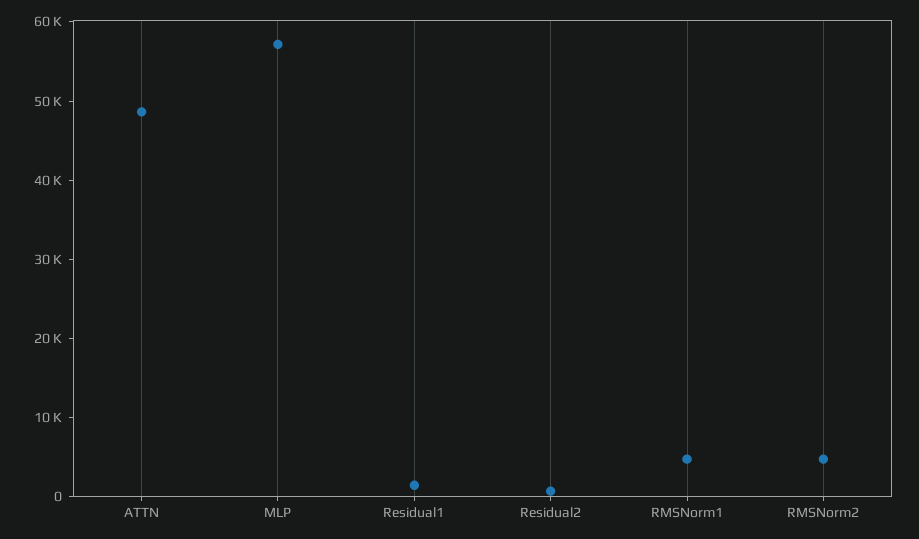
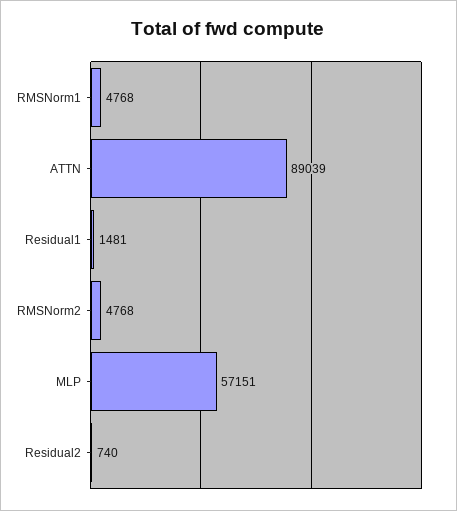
ATTN: 48000 -> 89039

